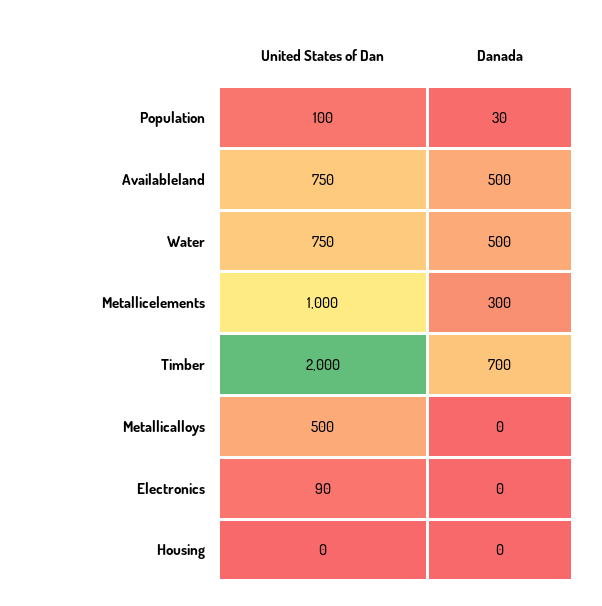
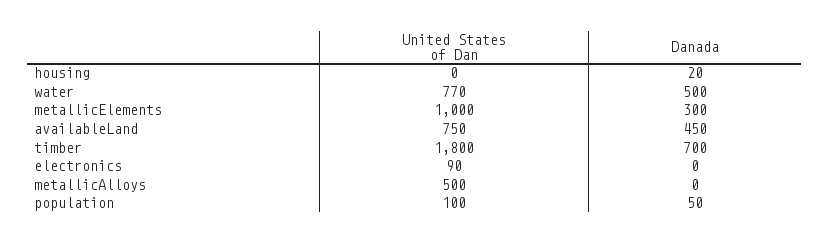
Danada, Population: 30 -> 50
Danada, Availableland: 500 -> 450
United States of Dan, Water: 750 -> 770
United States of Dan, Timber: 2000 -> 1800
Danada, Housing: 0 -> 20

